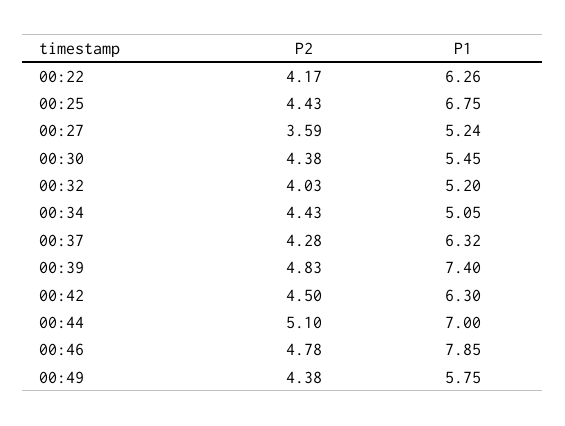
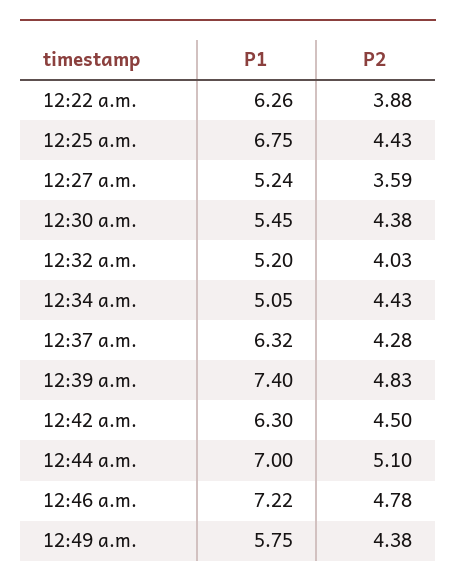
P2, 00:22: 4.17 -> 3.88
P1, 00:46: 7.85 -> 7.22

